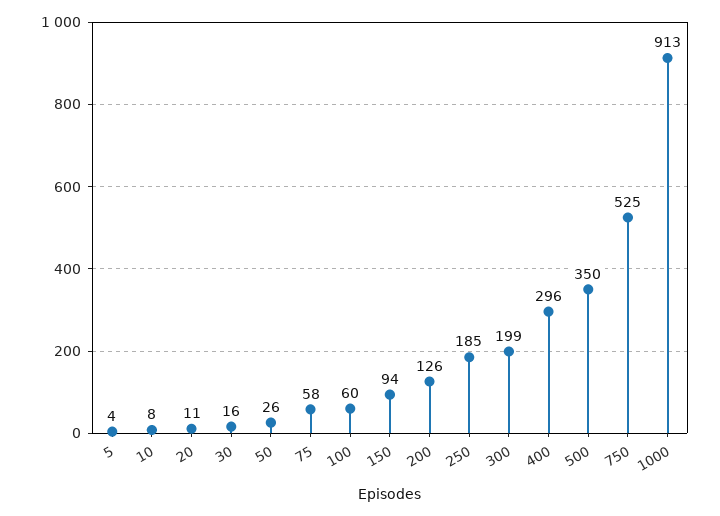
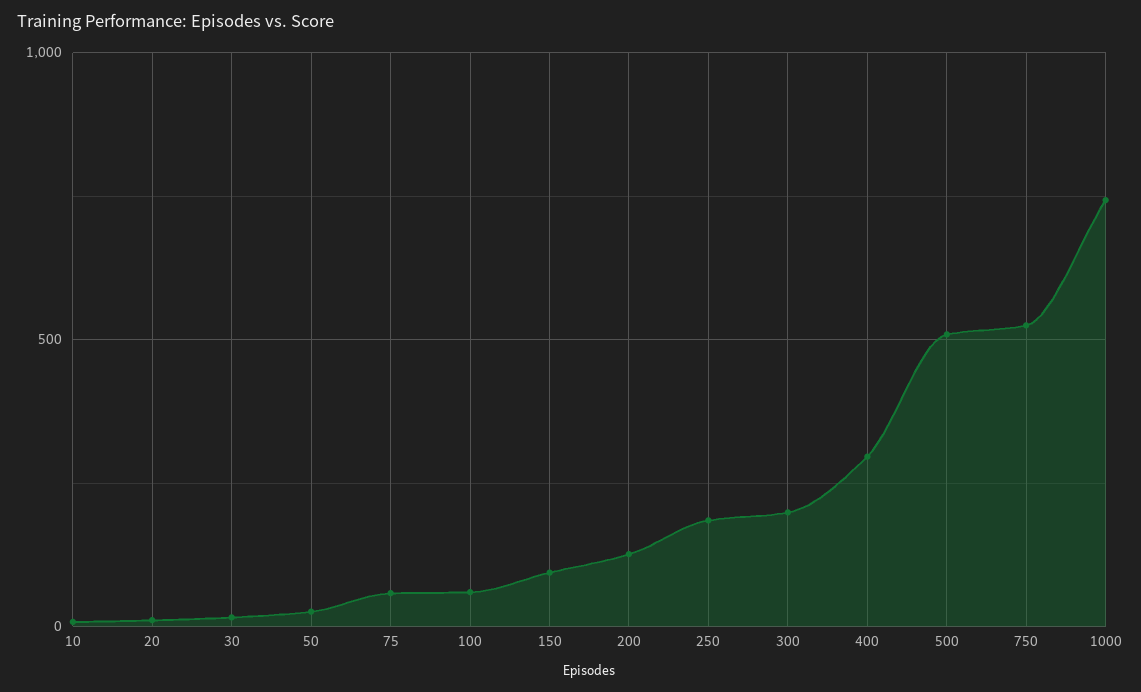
5: 4 -> none
500: 350 -> 500
1000: 913 -> 750

